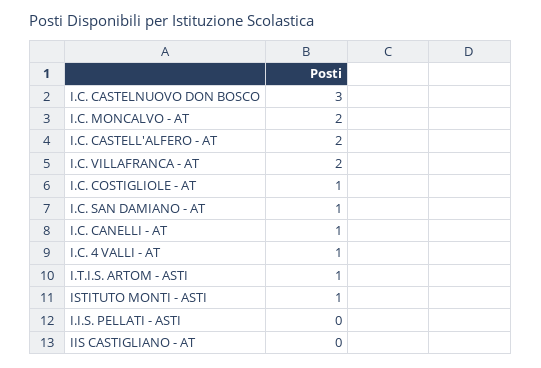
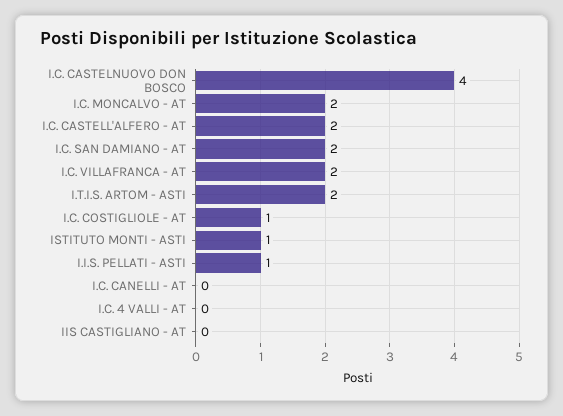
I.C. CASTELNUOVO DON BOSCO: 3 -> 4
I.C. SAN DAMIANO - AT: 1 -> 2
I.C. CANELLI - AT: 1 -> 0
I.C. 4 VALLI - AT: 1 -> 0
I.T.I.S. ARTOM - ASTI: 1 -> 2
I.I.S. PELLATI - ASTI: 0 -> 1

